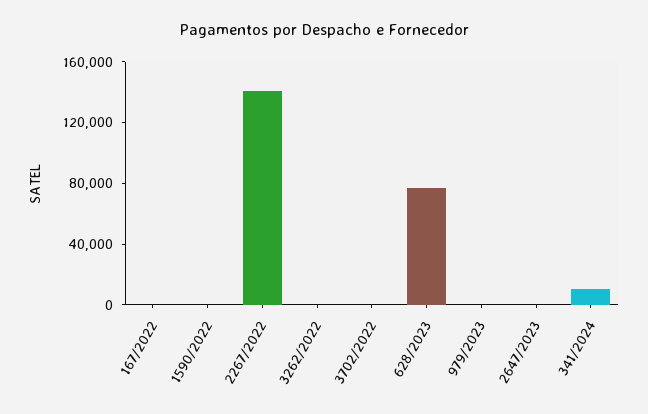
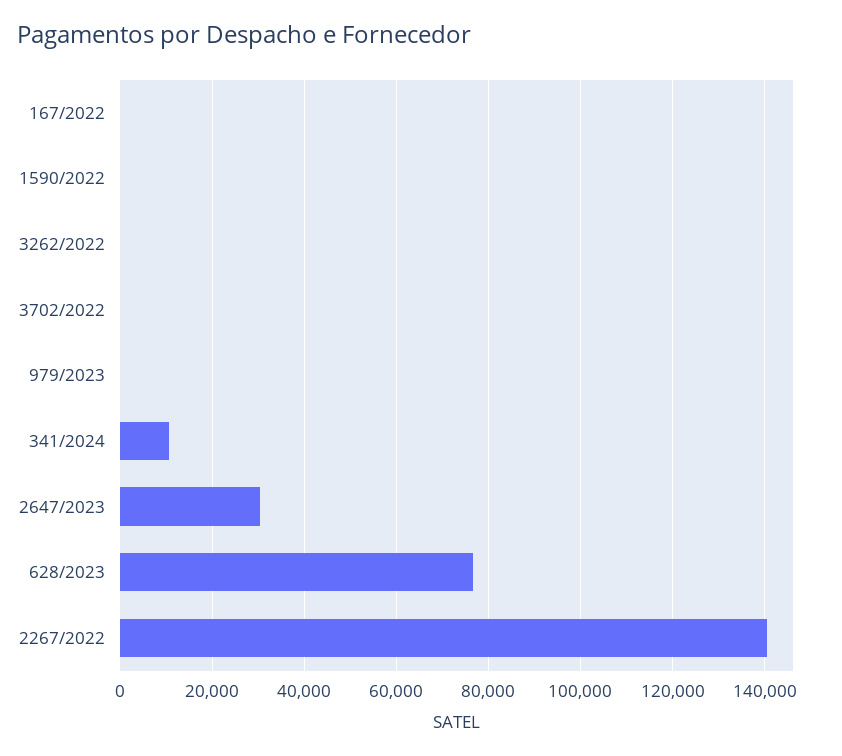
2647/2023: 0 -> 30000

